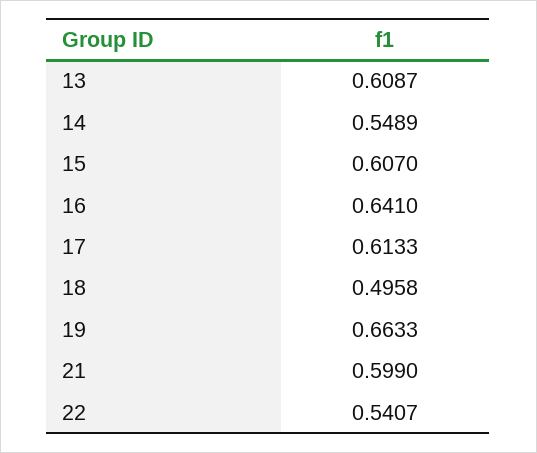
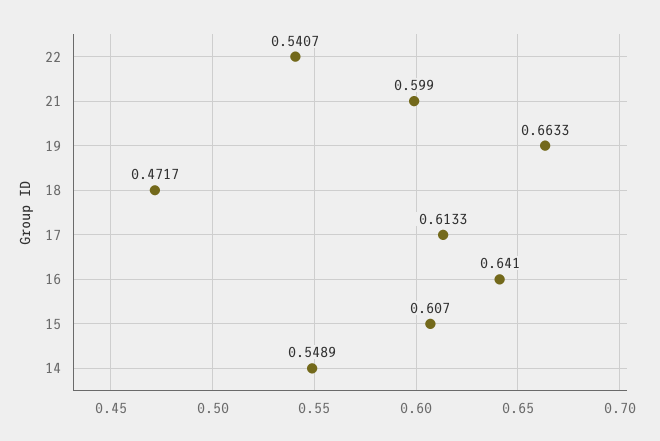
13: 0.6087 -> none
18: 0.4958 -> 0.4717

